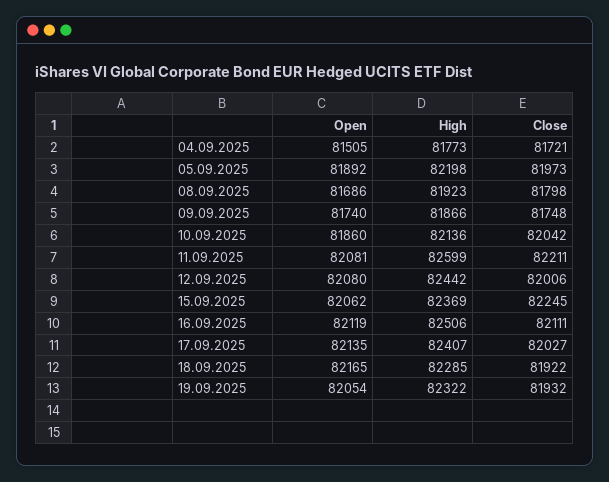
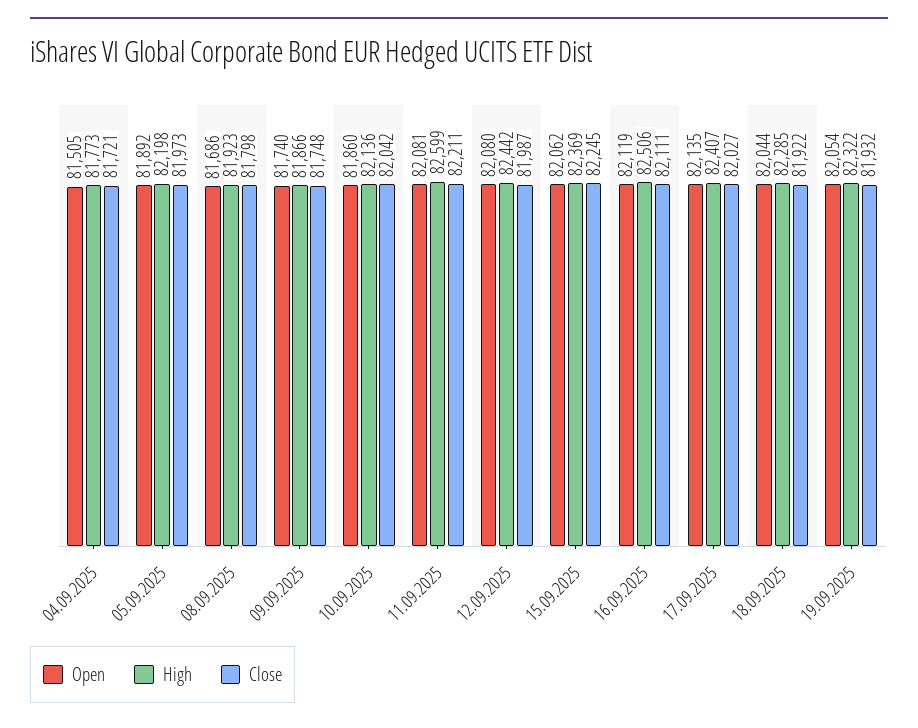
Close, 12.09.2025: 82006 -> 81987
Open, 18.09.2025: 82165 -> 82044

